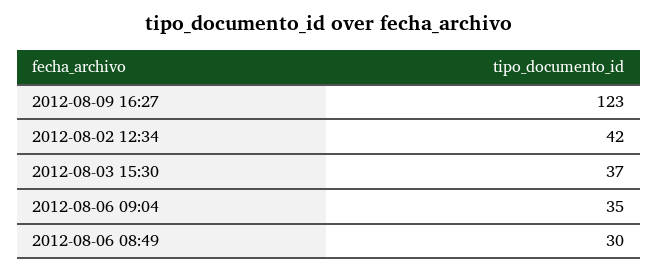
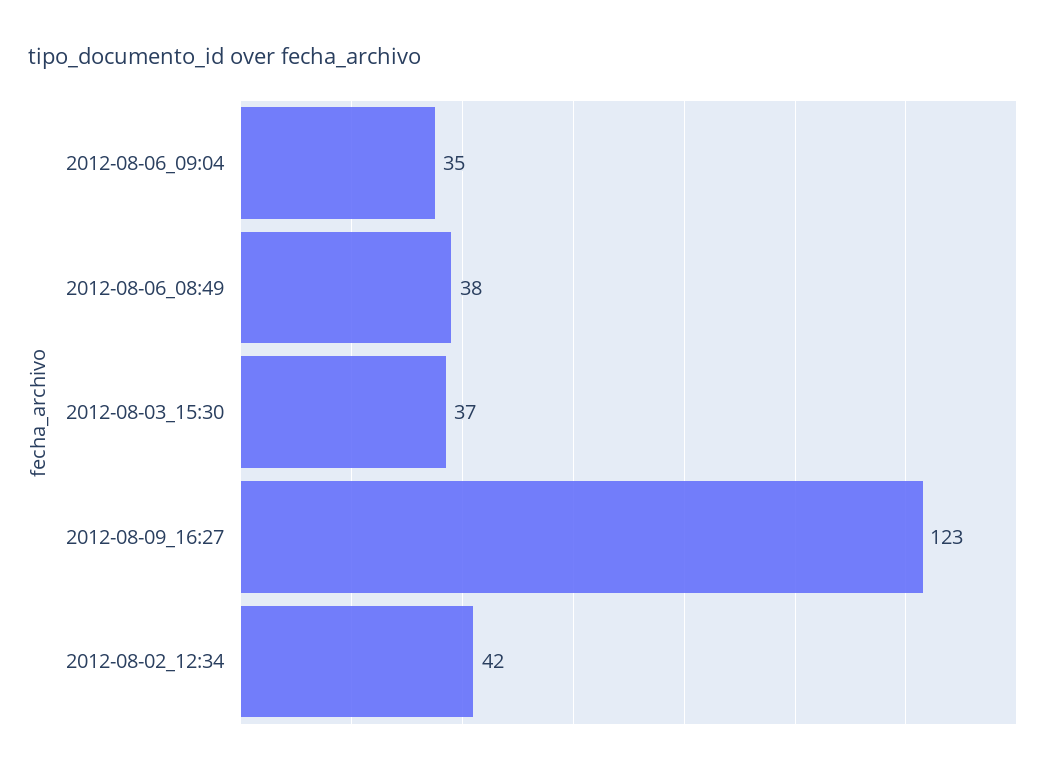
2012-08-06 08:49: 30 -> 38

